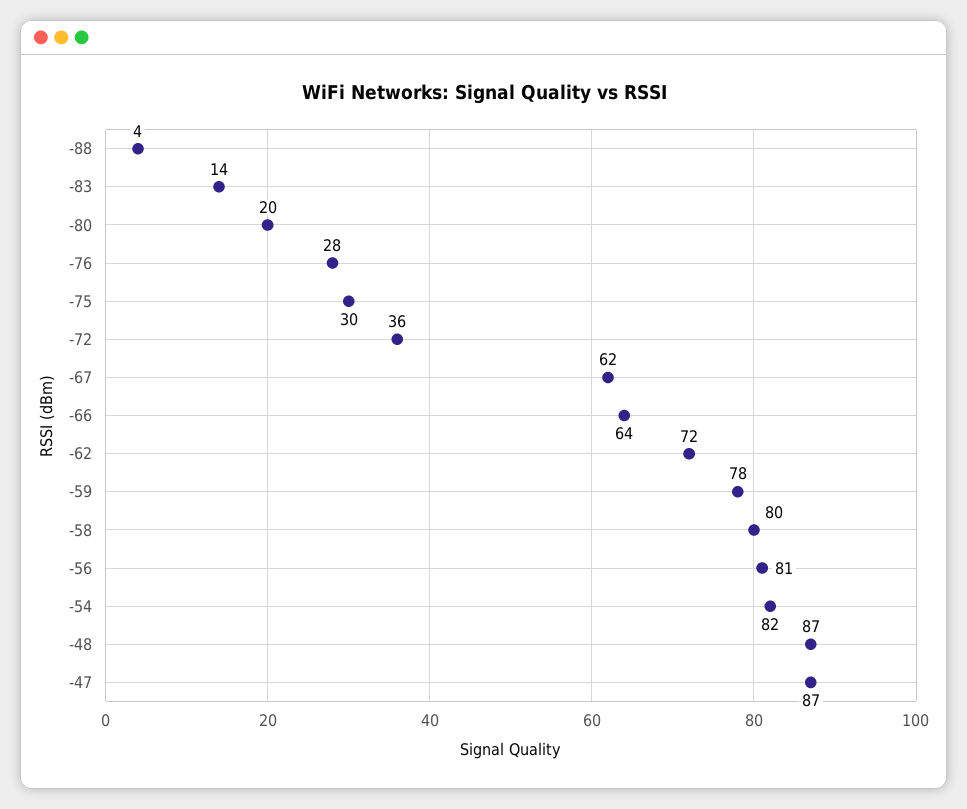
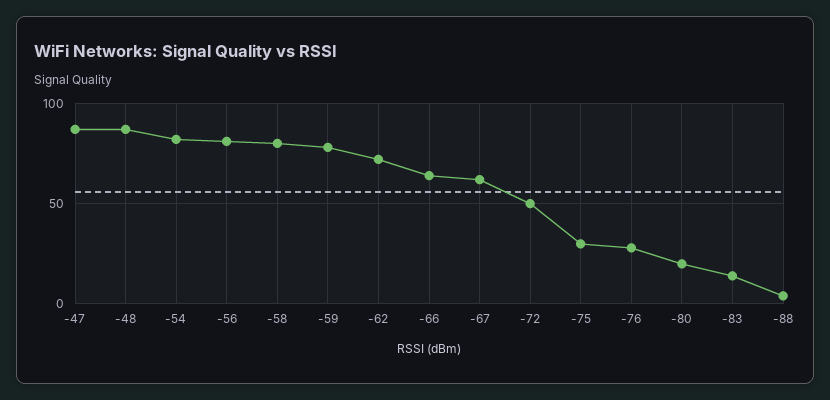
-72: 36 -> 50

